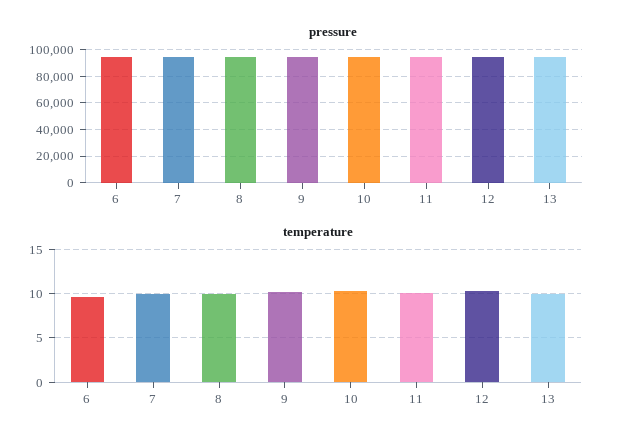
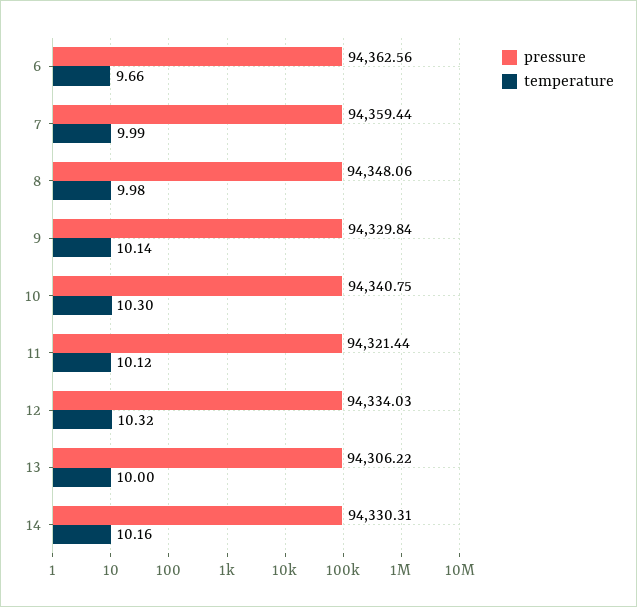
pressure, 14: none -> 94330.31
temperature, 14: none -> 10.16

